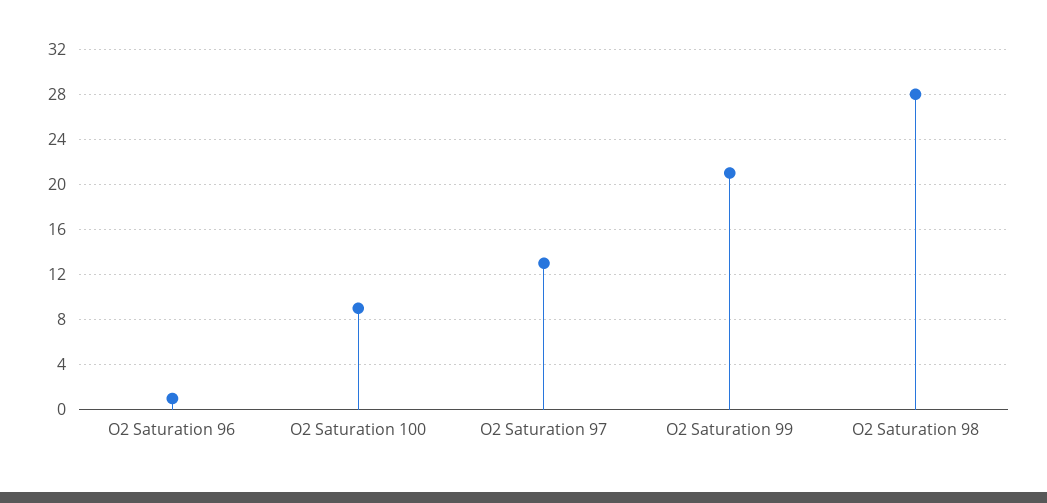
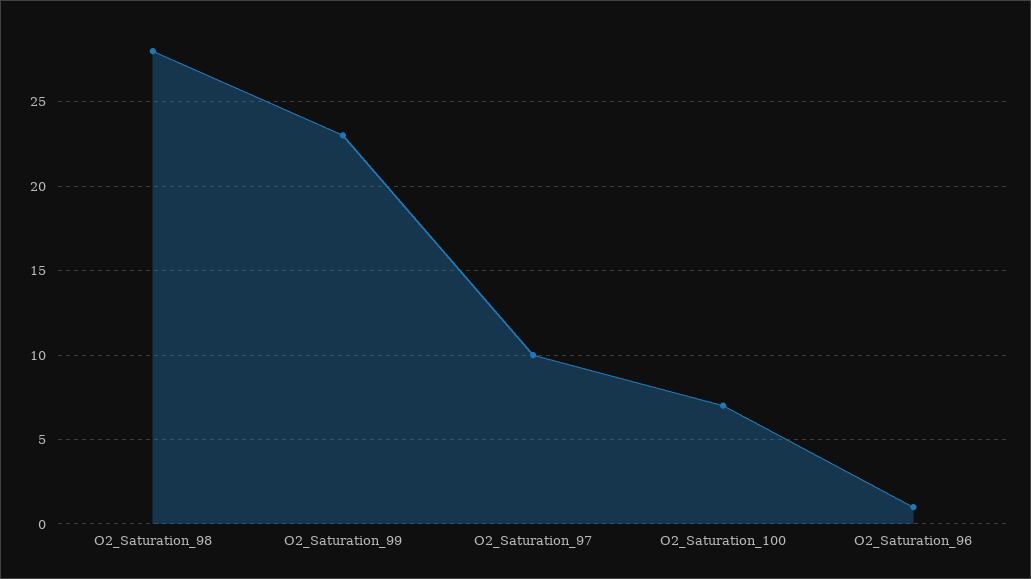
O2 Saturation 100: 9 -> 7
O2 Saturation 97: 13 -> 10
O2 Saturation 99: 21 -> 23

